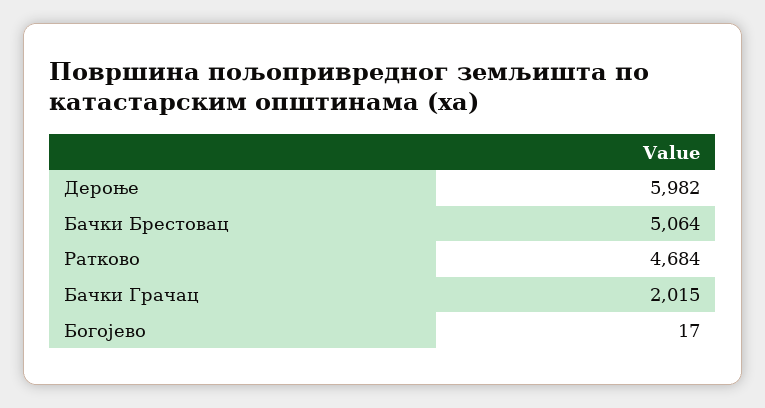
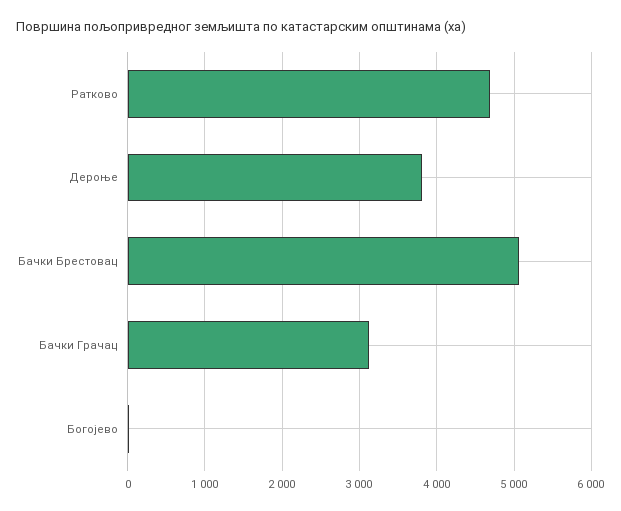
Дероње: 5982 -> 3800
Бачки Грачац: 2015 -> 3100

